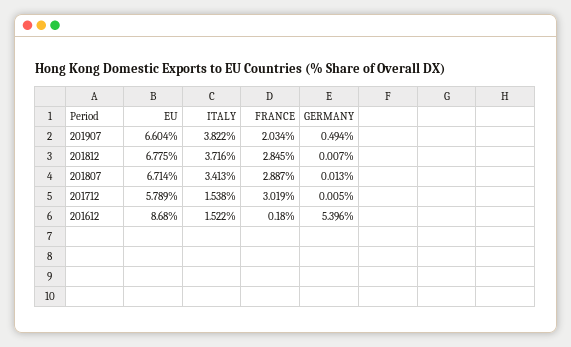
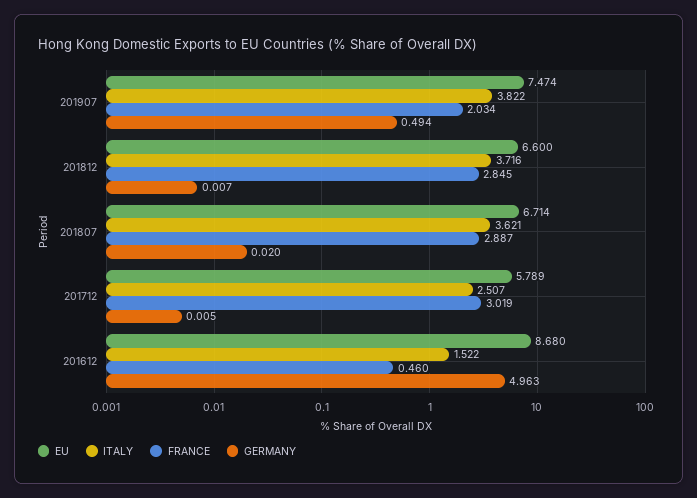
EU, 201907: 6.604 -> 7.474
EU, 201812: 6.775 -> 6.6
ITALY, 201807: 3.413 -> 3.621
GERMANY, 201807: 0.013 -> 0.02
ITALY, 201712: 1.538 -> 2.507
FRANCE, 201612: 0.18 -> 0.46
GERMANY, 201612: 5.396 -> 4.963

